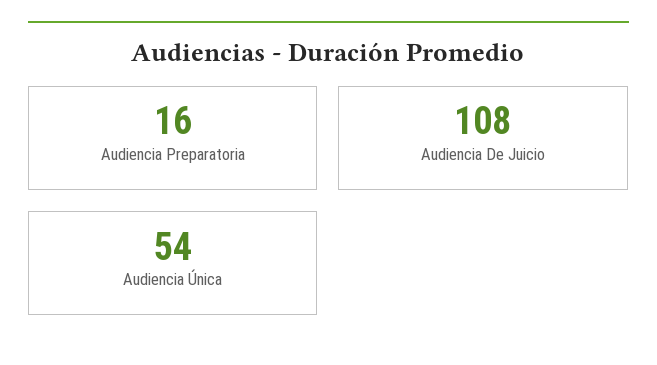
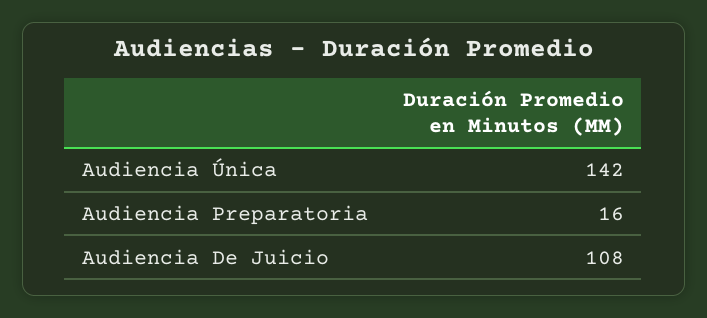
Audiencia Única: 54 -> 142

